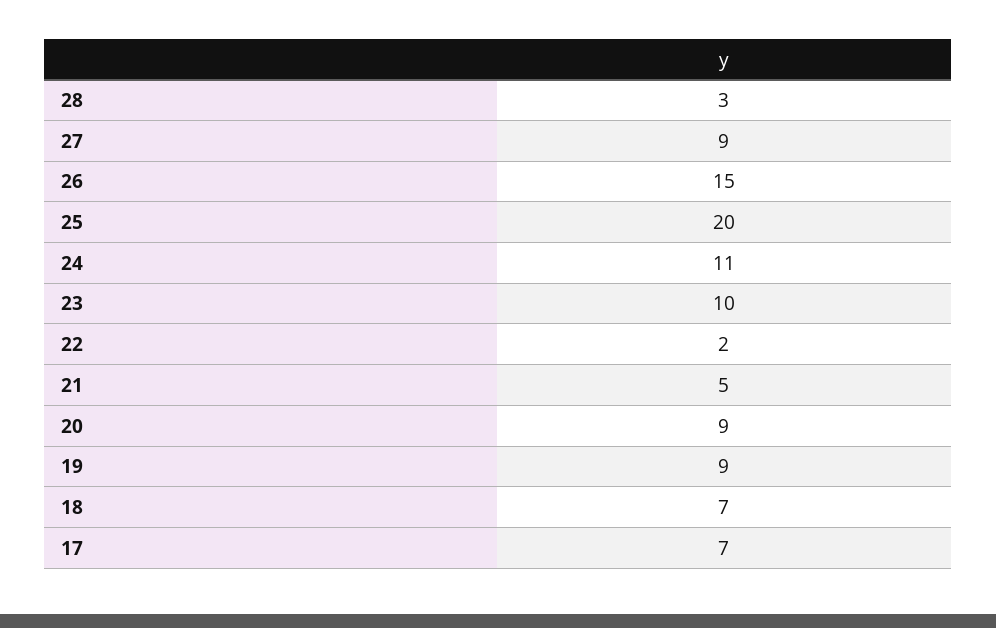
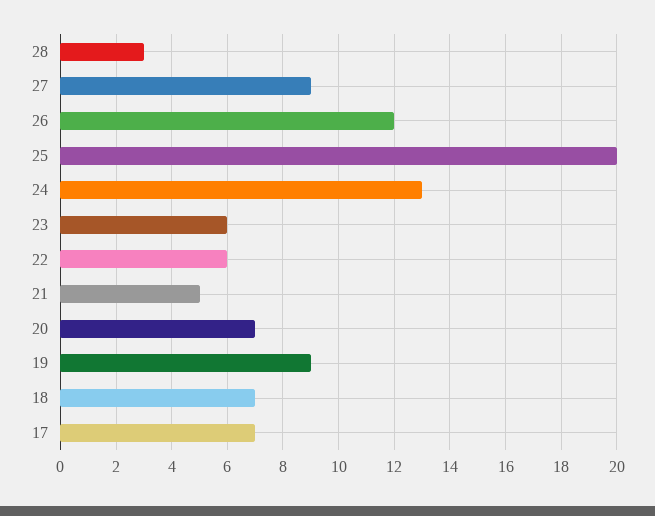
26: 15 -> 12
24: 11 -> 13
23: 10 -> 6
22: 2 -> 6
20: 9 -> 7

